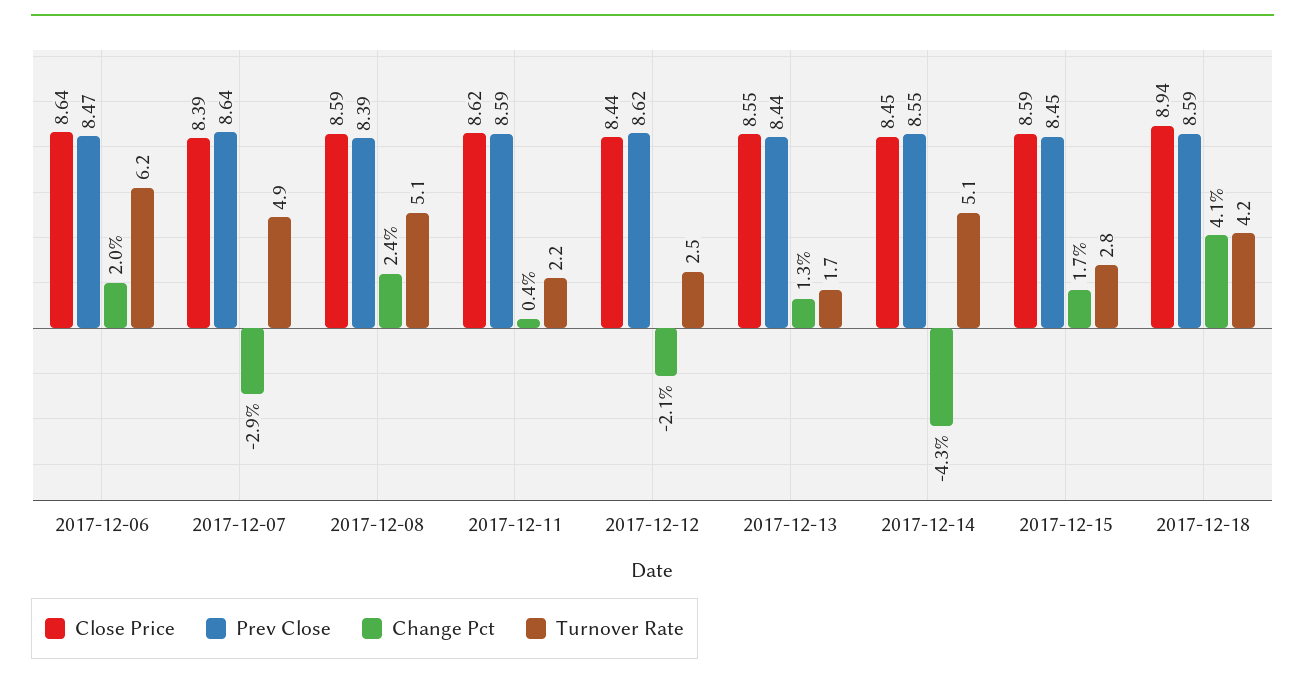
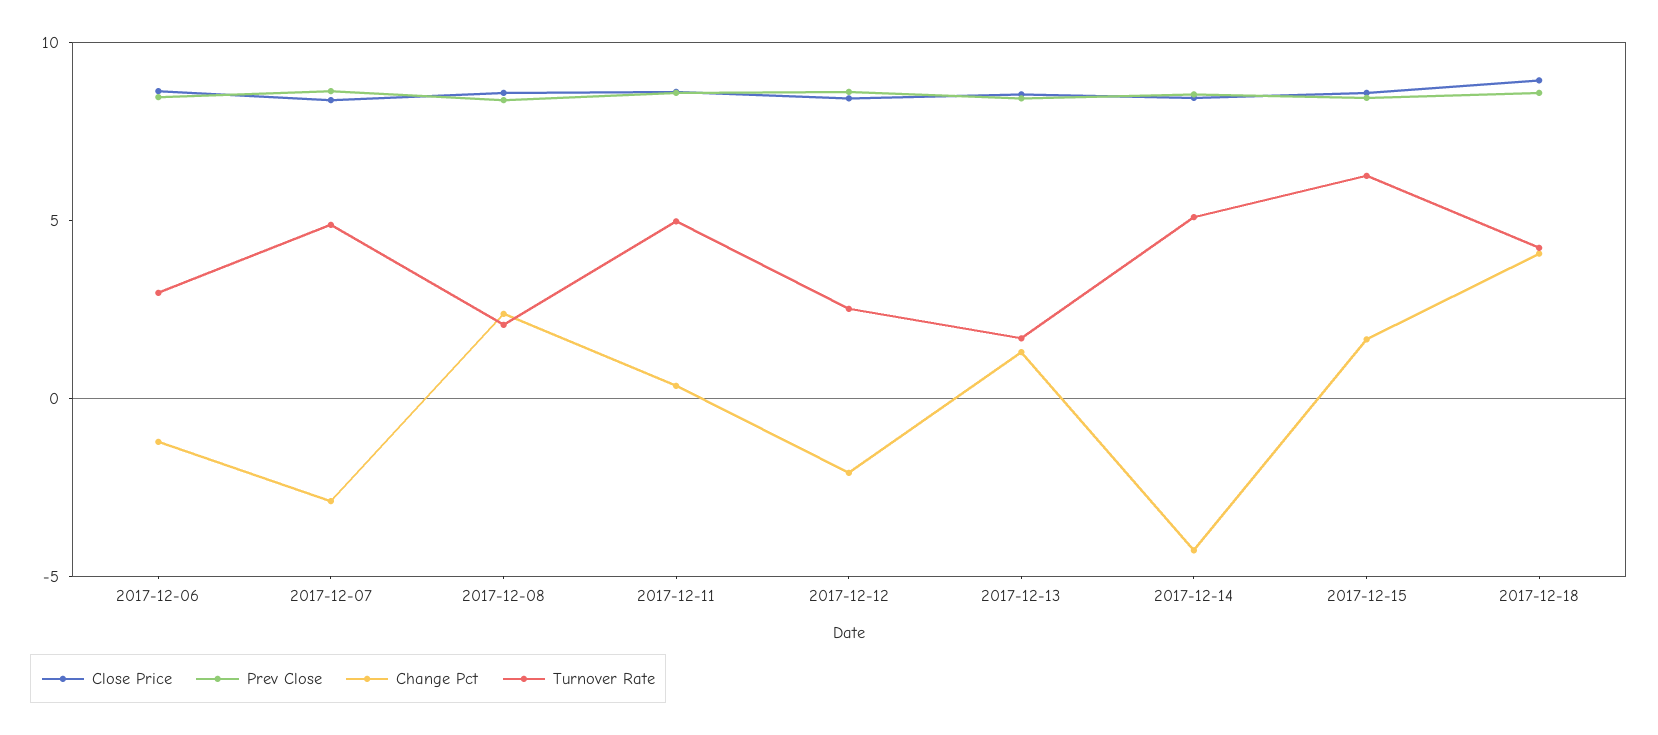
Change Pct, 2017-12-06: 2 -> -1
Turnover Rate, 2017-12-06: 6.2 -> 3
Turnover Rate, 2017-12-08: 5.1 -> 2
Turnover Rate, 2017-12-11: 2.2 -> 5
Turnover Rate, 2017-12-15: 2.8 -> 6

